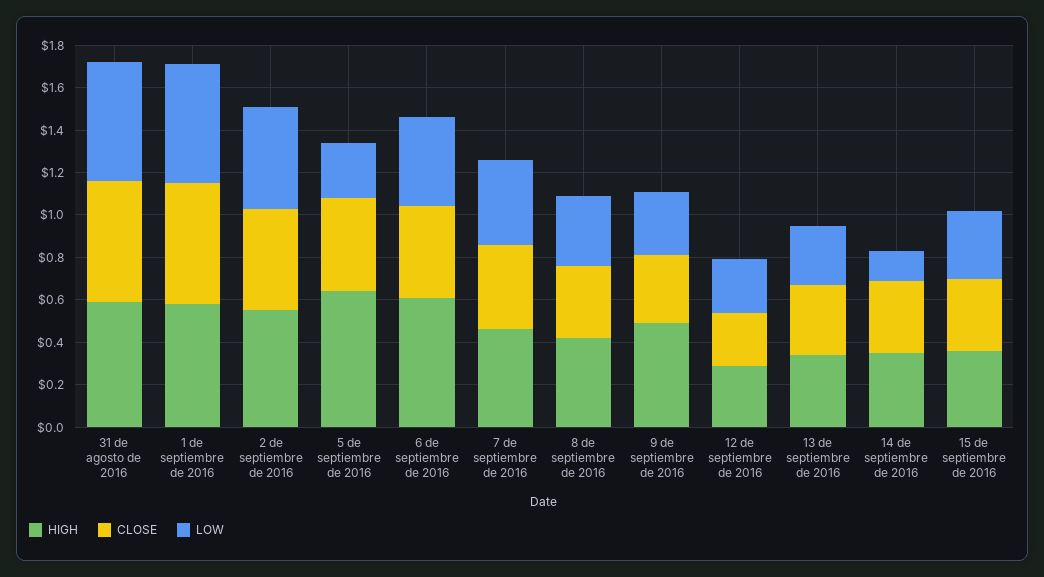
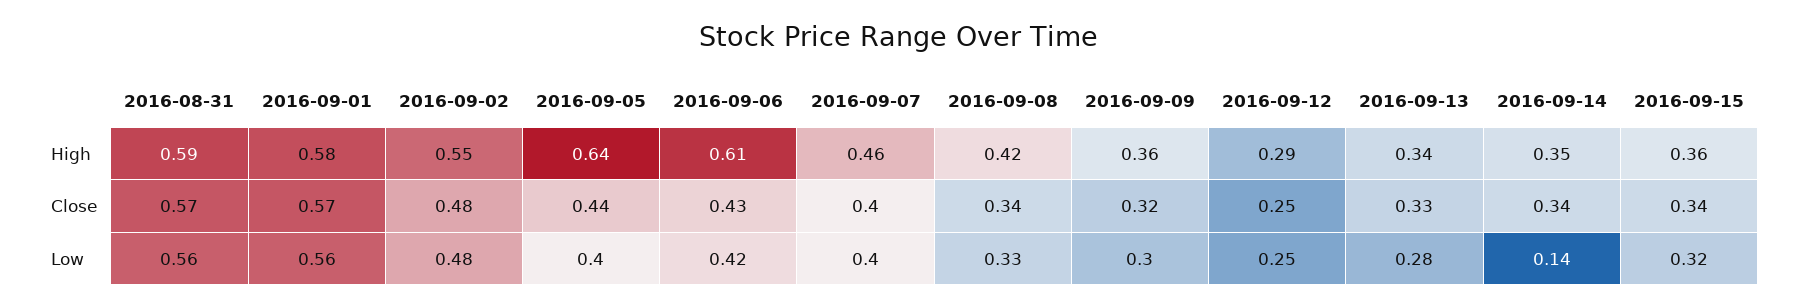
LOW, 5 de septiembre de 2016: 0.25 -> 0.4
HIGH, 9 de septiembre de 2016: 0.5 -> 0.36

